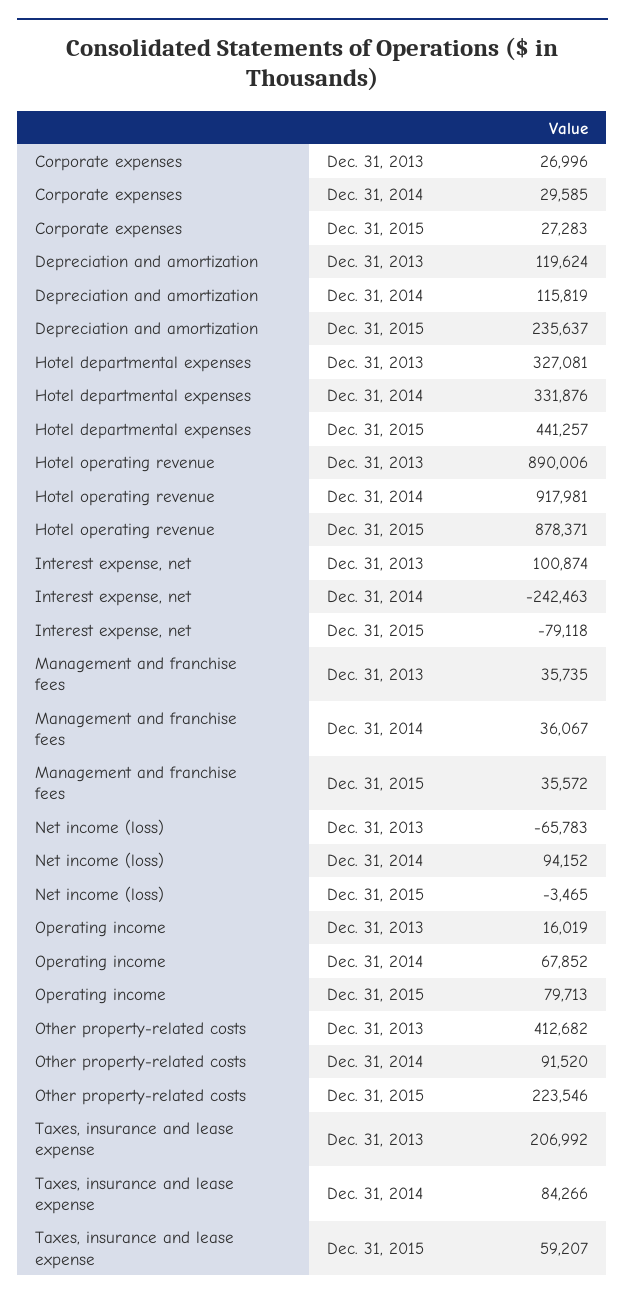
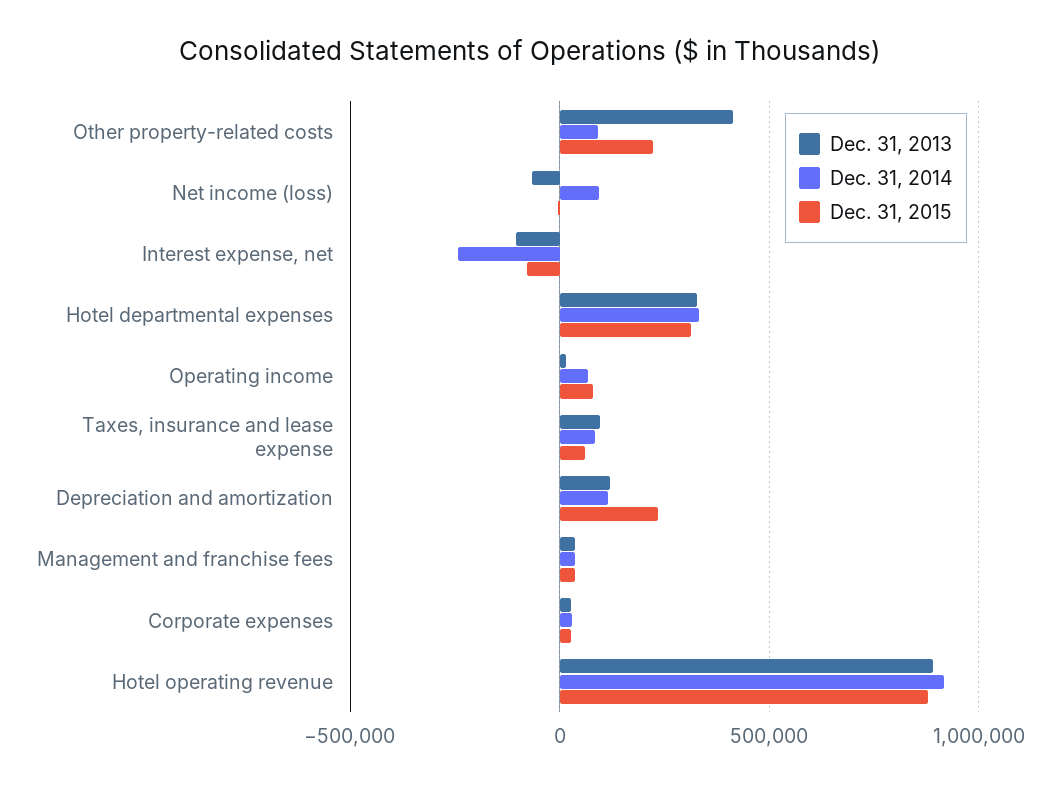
Dec. 31, 2015, Hotel departmental expenses: 441257 -> 300000
Dec. 31, 2013, Interest expense, net: 100874 -> -100000
Dec. 31, 2013, Taxes, insurance and lease expense: 206992 -> 100000

